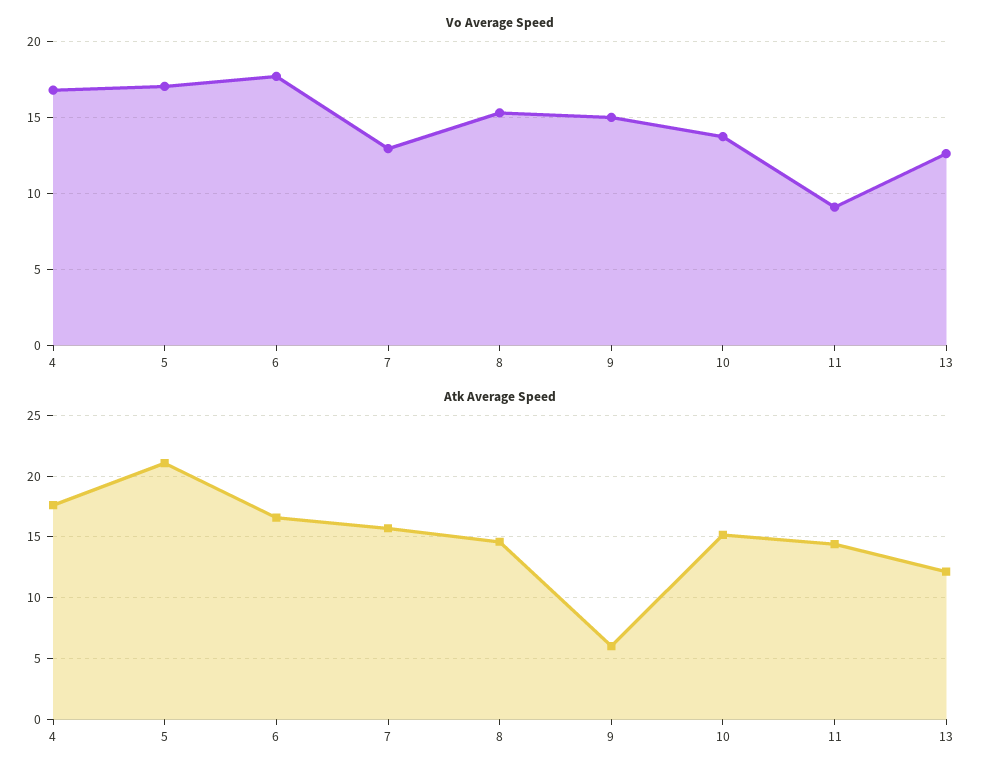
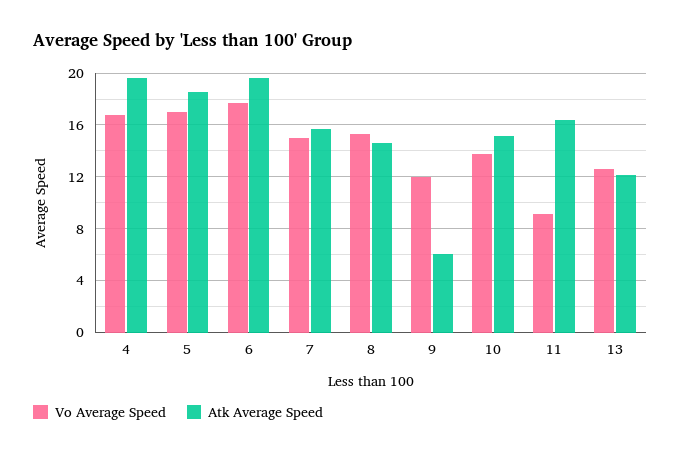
Vo Average Speed, 7: 13 -> 15
Vo Average Speed, 9: 15 -> 12
Atk Average Speed, 4: 17.5 -> 19.5
Atk Average Speed, 5: 21 -> 18.5
Atk Average Speed, 6: 16.5 -> 19.5
Atk Average Speed, 11: 14.5 -> 16.5

